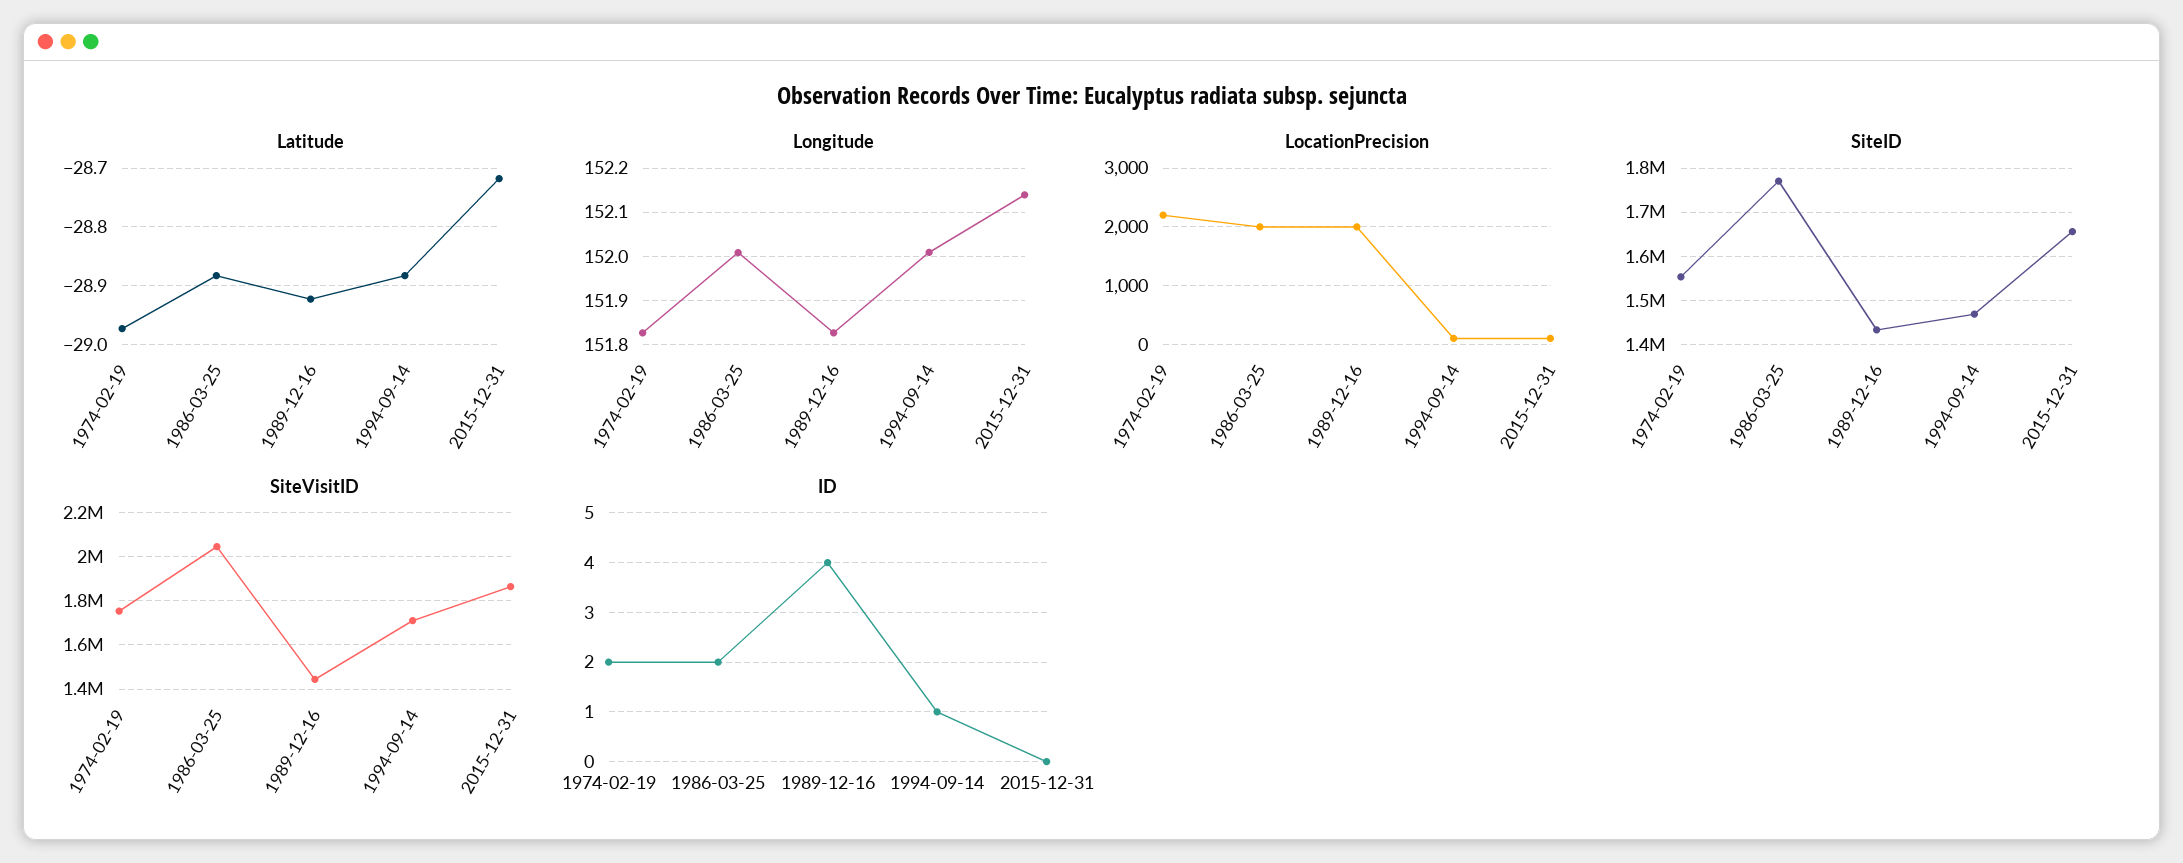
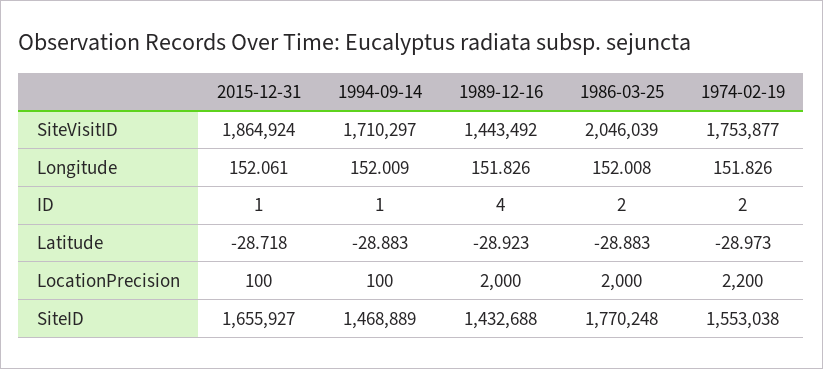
Longitude, 2015-12-31: 152.14 -> 152.061
ID, 2015-12-31: 0 -> 1

